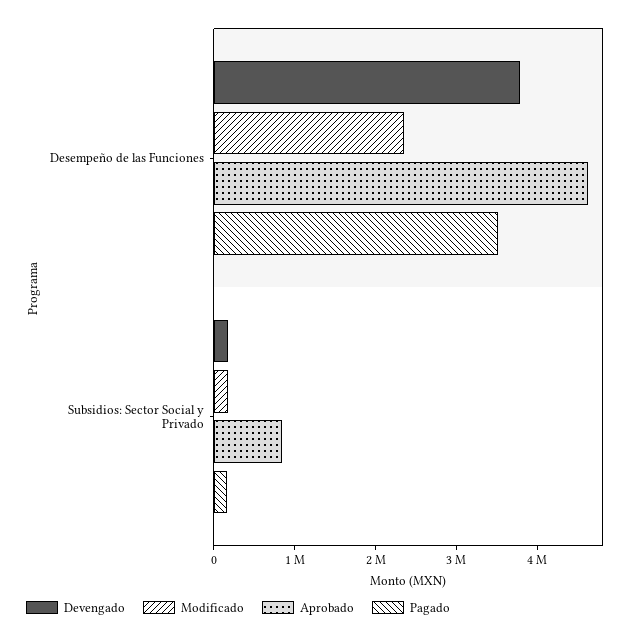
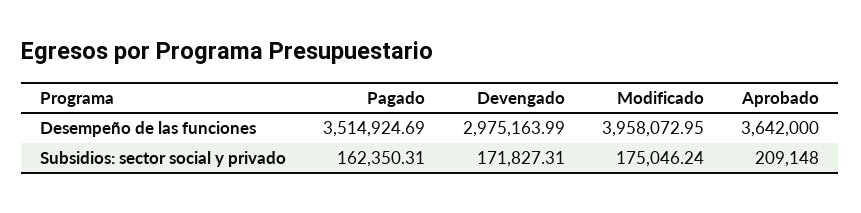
Devengado, Desempeño de las Funciones: 3800000 -> 2975163.99
Modificado, Desempeño de las Funciones: 2400000 -> 3958072.95
Aprobado, Desempeño de las Funciones: 4600000 -> 3642000
Aprobado, Subsidios: Sector Social y Privado: 800000 -> 209148

